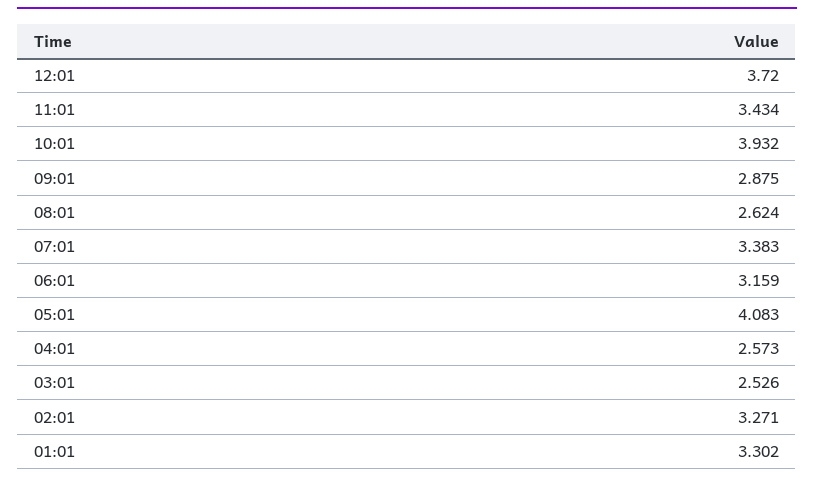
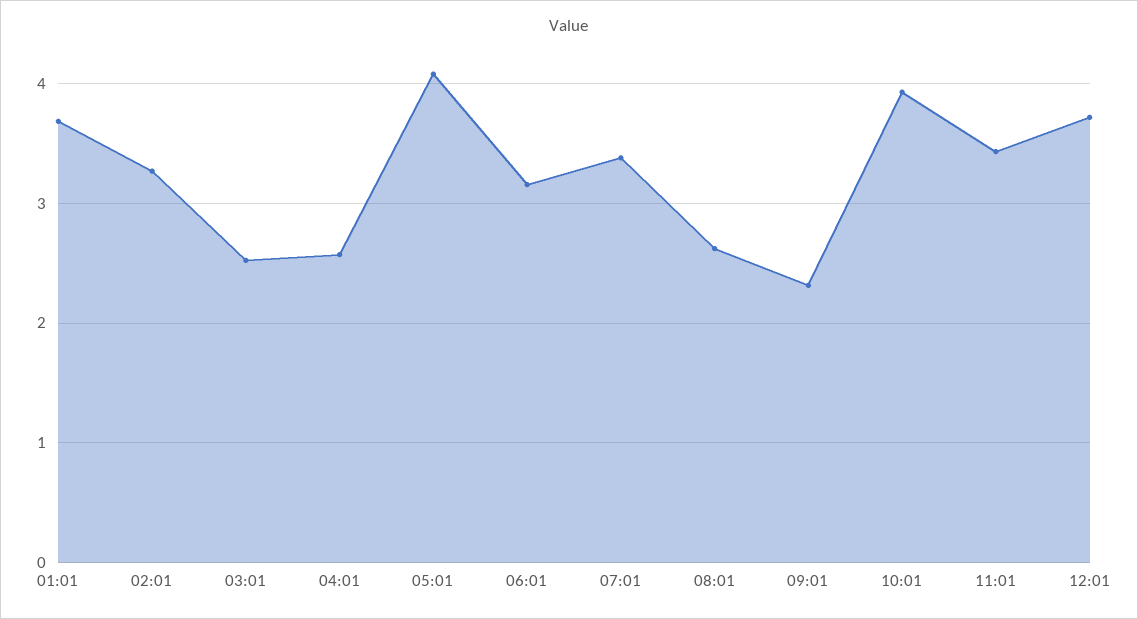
09:01: 2.875 -> 2.3
01:01: 3.302 -> 3.7

